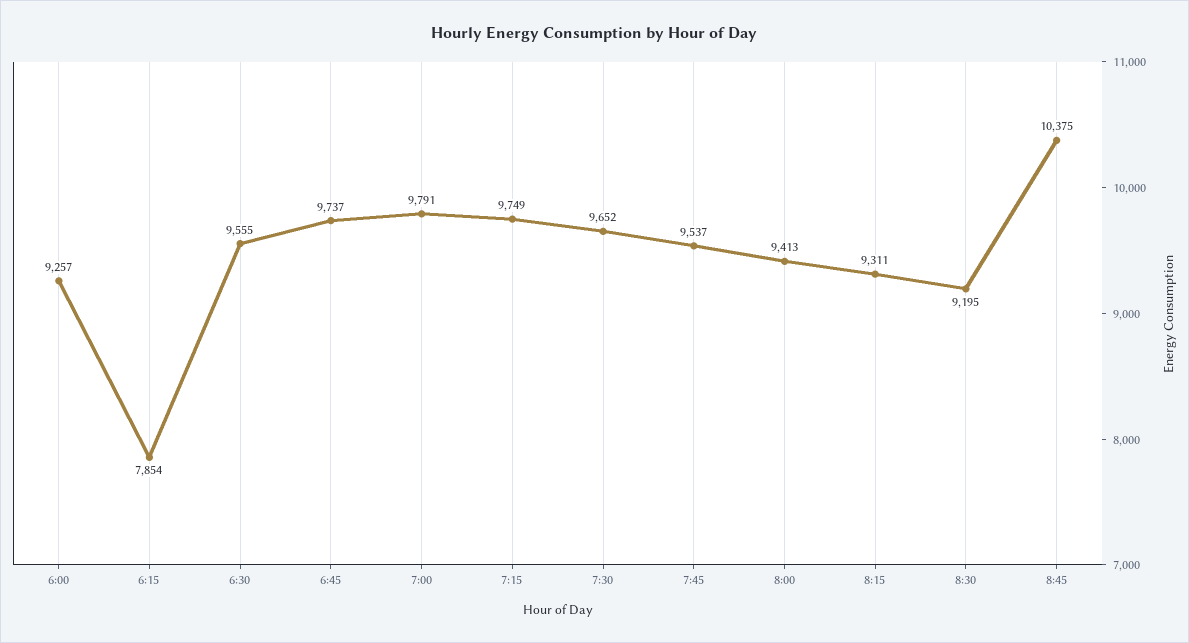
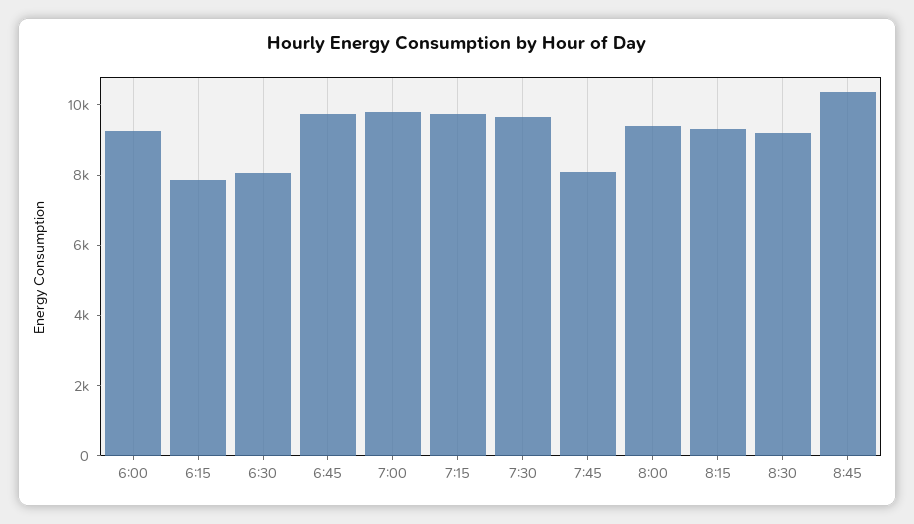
6:30: 9555 -> 8000
7:45: 9537 -> 8000

